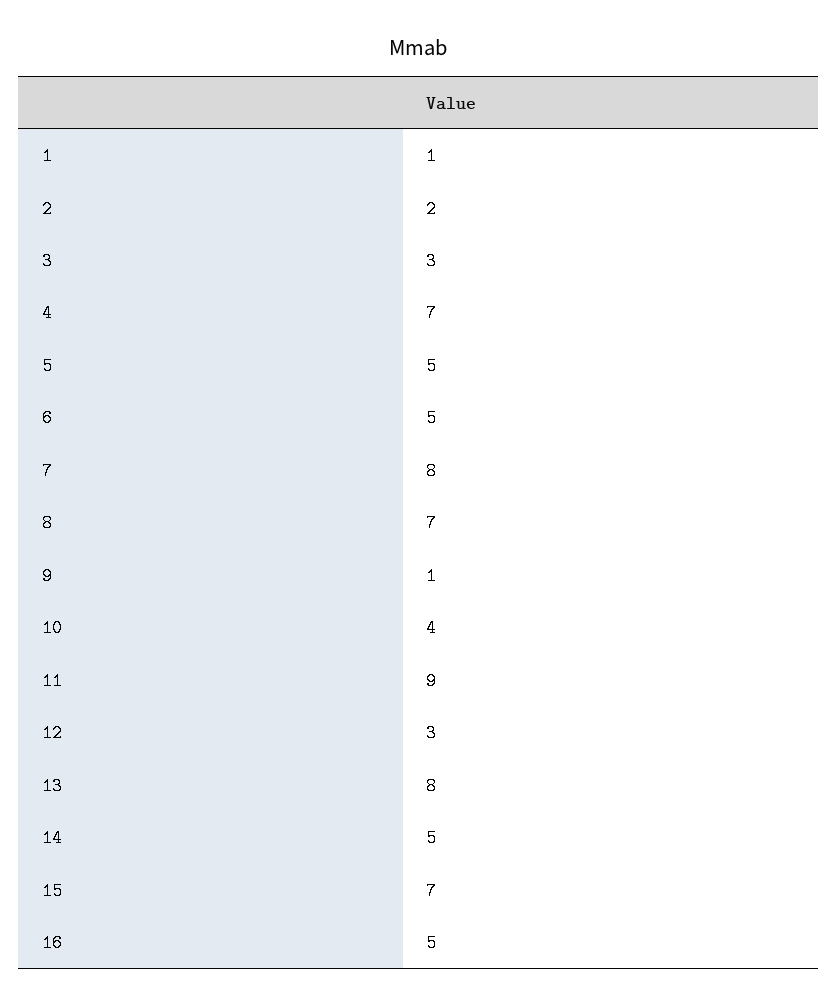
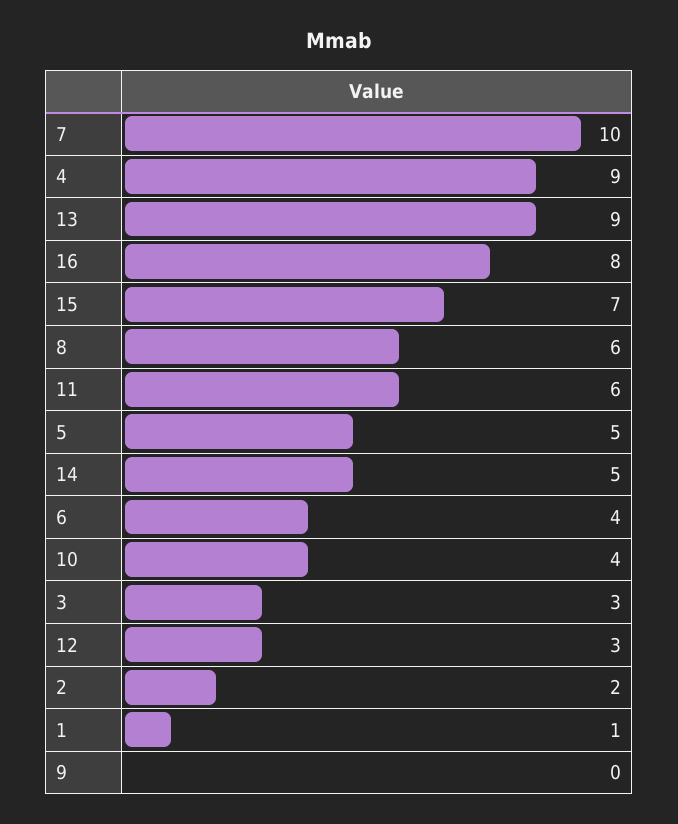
4: 7 -> 9
6: 5 -> 4
7: 8 -> 10
8: 7 -> 6
9: 1 -> 0
11: 9 -> 6
13: 8 -> 9
16: 5 -> 8

